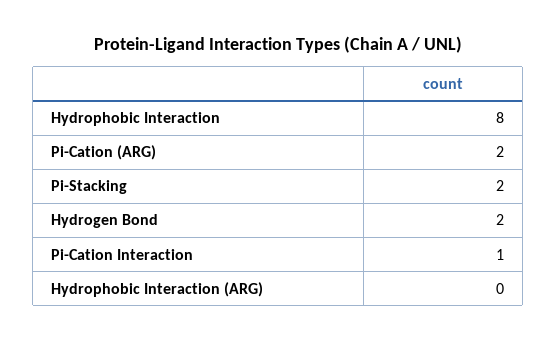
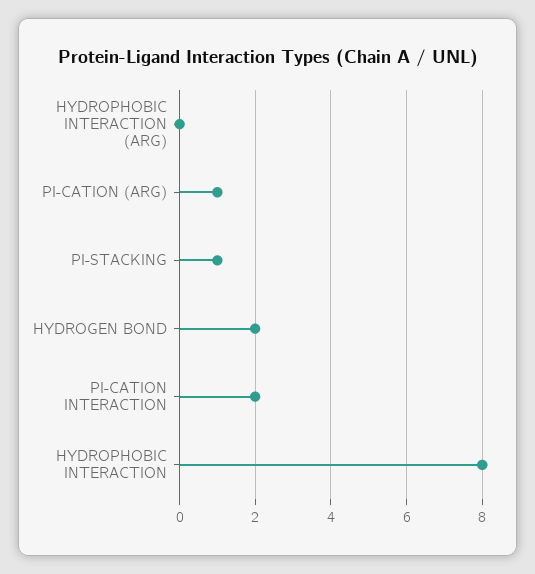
Pi-Cation (ARG): 2 -> 1
Pi-Stacking: 2 -> 1
Pi-Cation Interaction: 1 -> 2

